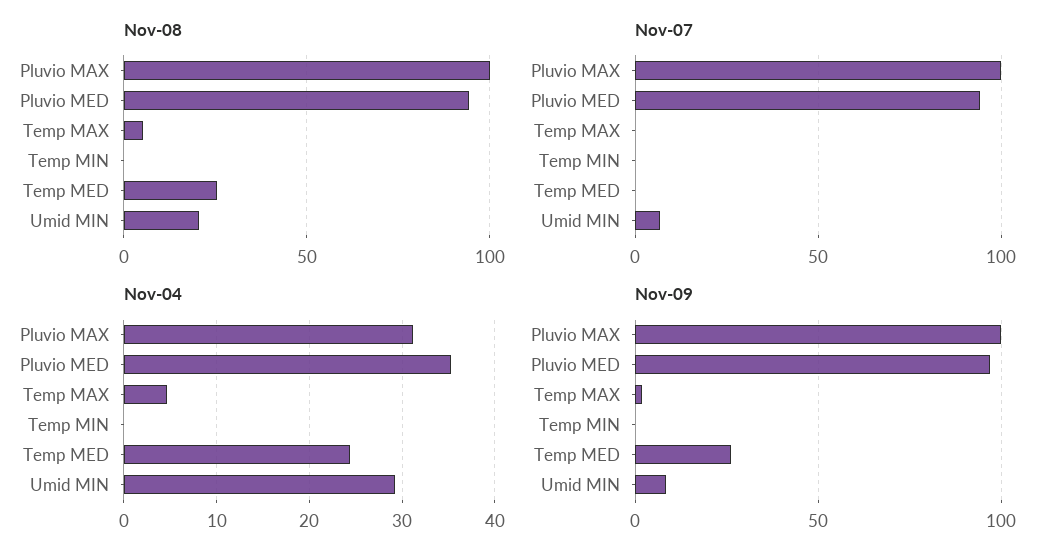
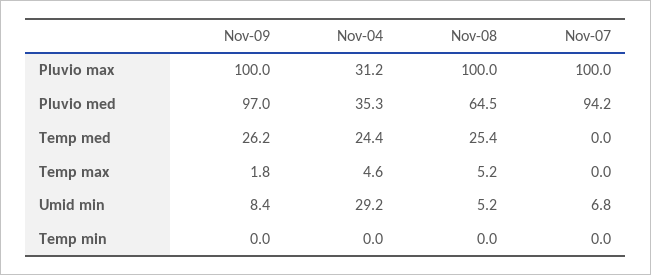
Nov-08, Pluvio MED: 95 -> 64.5
Nov-08, Umid MIN: 20 -> 5.2

